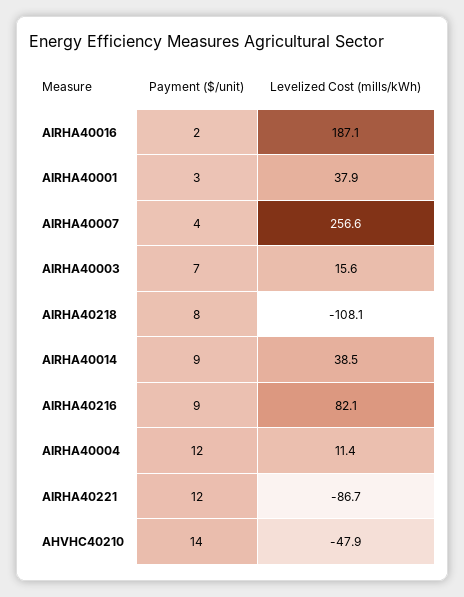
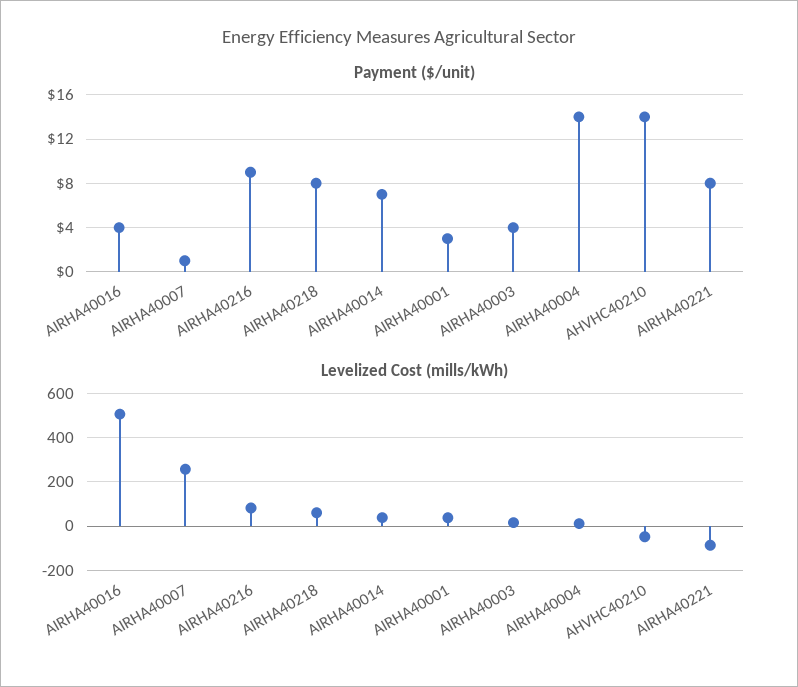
Payment ($/unit), AIRHA40016: 2 -> 4
Levelized Cost (mills/kWh), AIRHA40016: 187.1 -> 500
Payment ($/unit), AIRHA40007: 4 -> 1
Payment ($/unit), AIRHA40003: 7 -> 4
Levelized Cost (mills/kWh), AIRHA40218: -108.1 -> 50
Payment ($/unit), AIRHA40014: 9 -> 7
Payment ($/unit), AIRHA40004: 12 -> 14
Payment ($/unit), AIRHA40221: 12 -> 8

